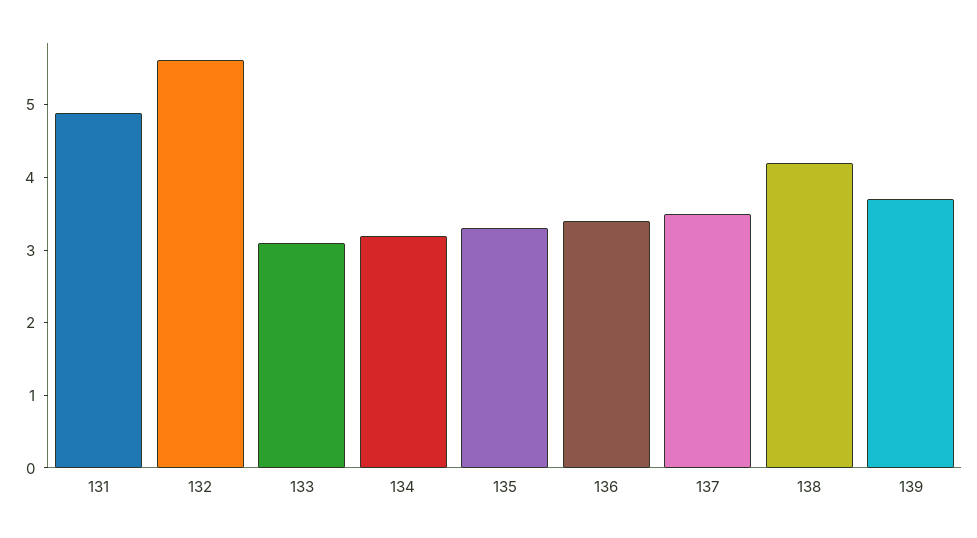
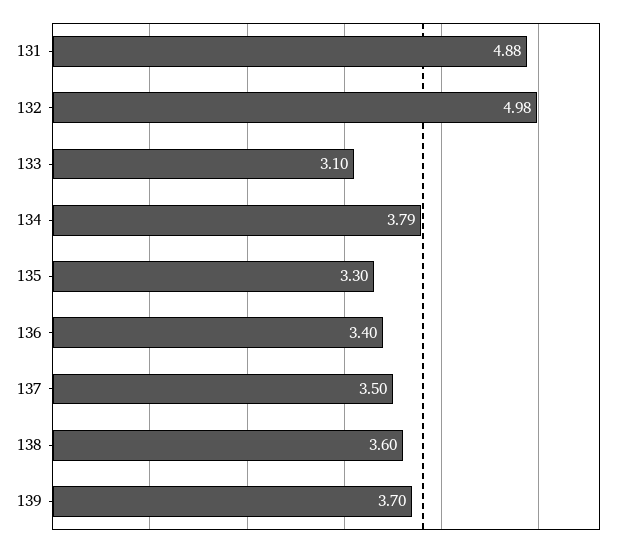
132: 5.6 -> 4.98
134: 3.2 -> 3.79
138: 4.2 -> 3.6

